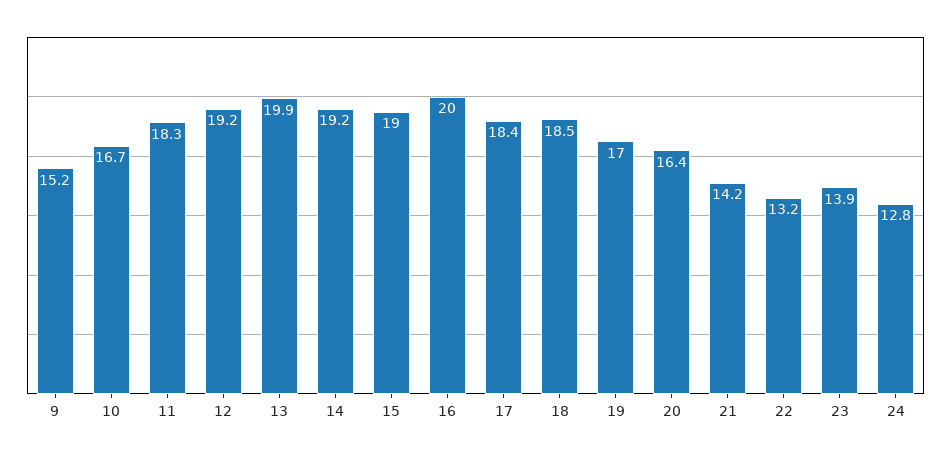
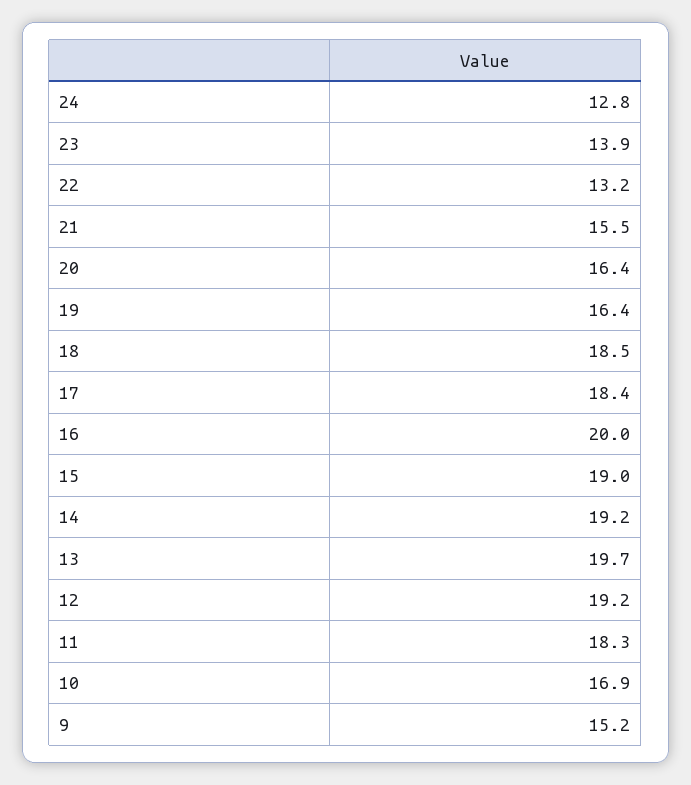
10: 16.7 -> 16.9
13: 19.9 -> 19.7
19: 17 -> 16.4
21: 14.2 -> 15.5

